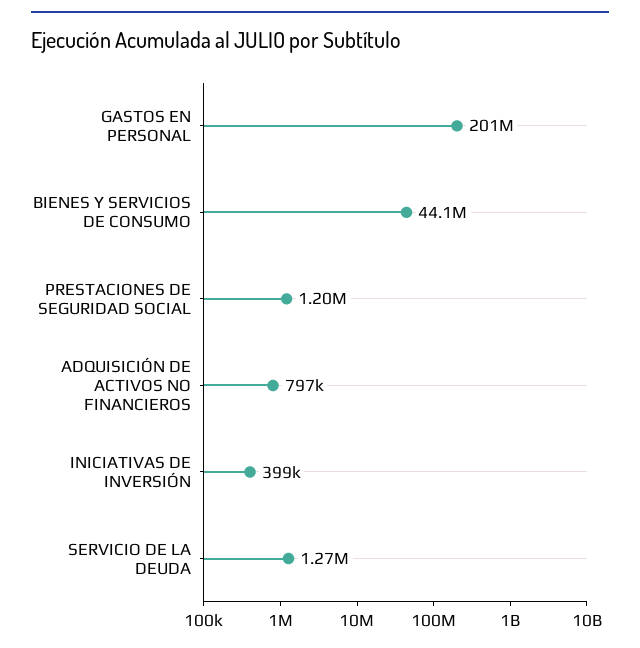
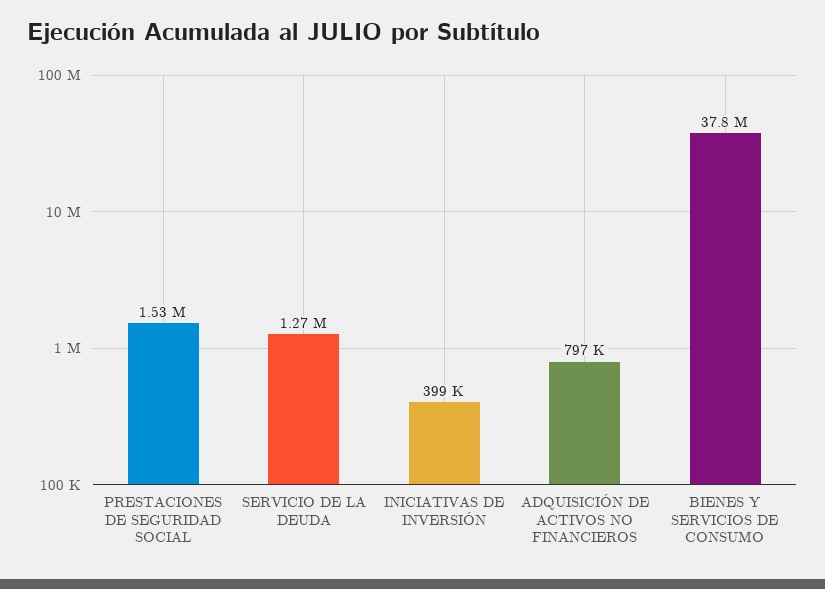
GASTOS EN PERSONAL: 201000000 -> none
BIENES Y SERVICIOS DE CONSUMO: 44100000 -> 37800000
PRESTACIONES DE SEGURIDAD SOCIAL: 1200000 -> 1530000

